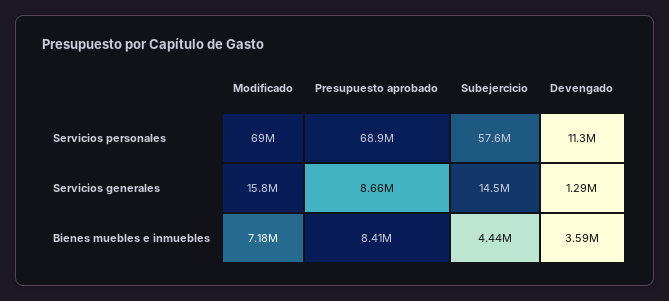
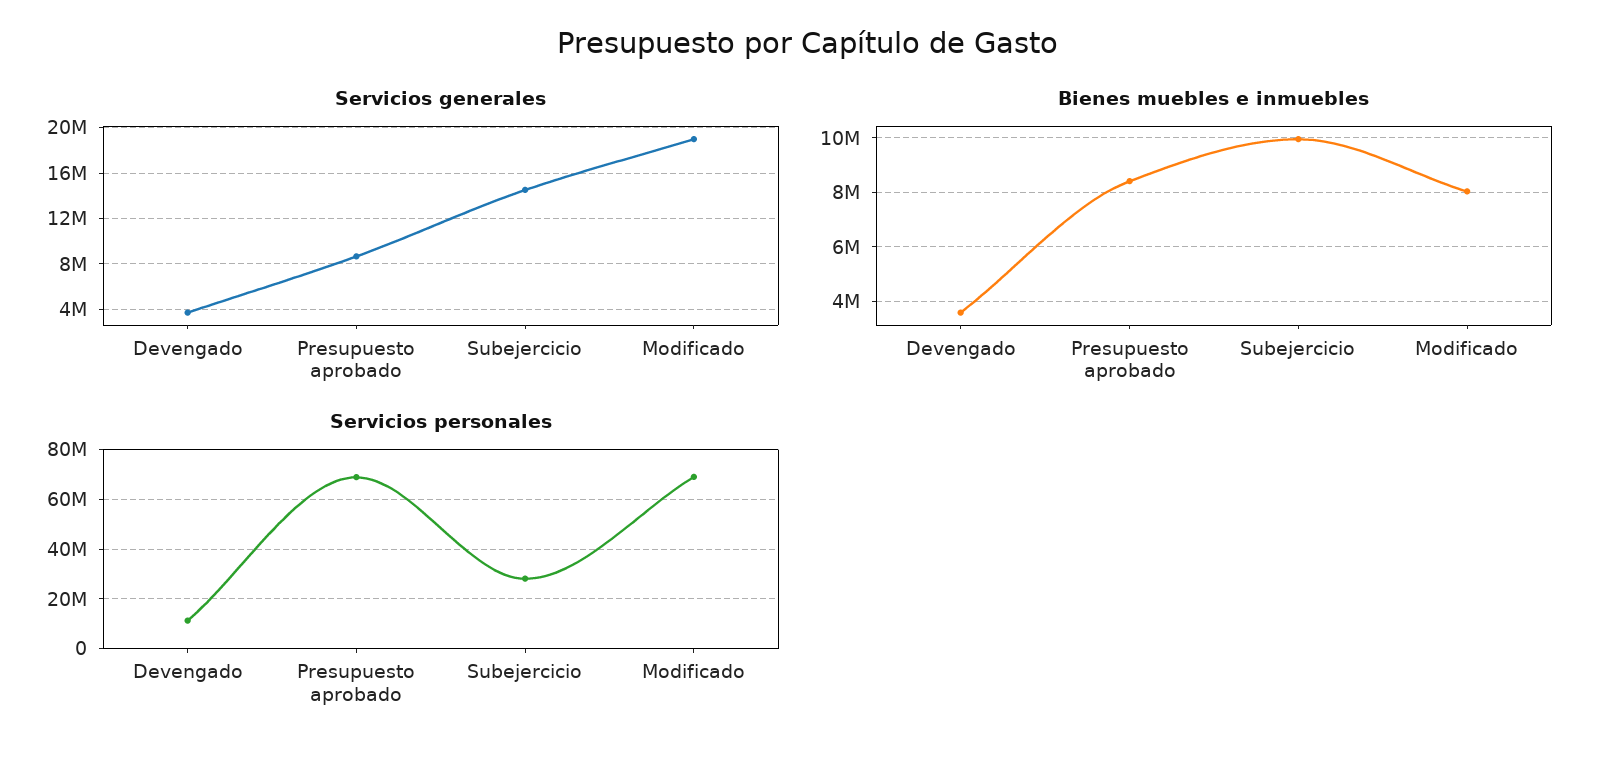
Servicios personales, Subejercicio: 57600000 -> 27500000
Servicios generales, Modificado: 15800000 -> 19000000
Servicios generales, Devengado: 1290000 -> 4000000
Bienes muebles e inmuebles, Modificado: 7180000 -> 8000000
Bienes muebles e inmuebles, Subejercicio: 4440000 -> 10000000

